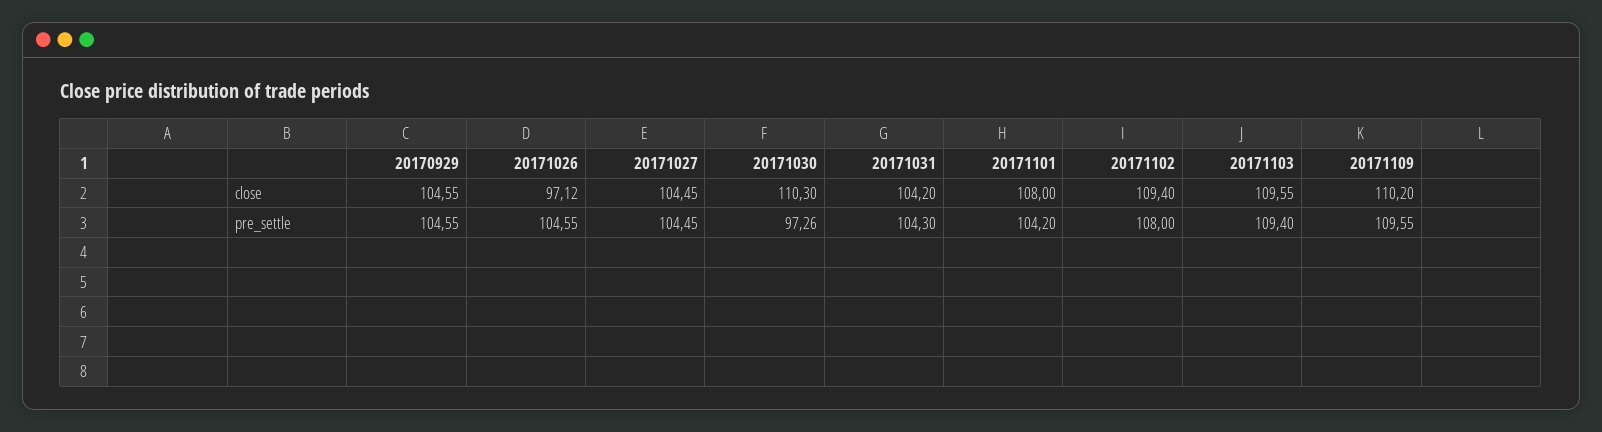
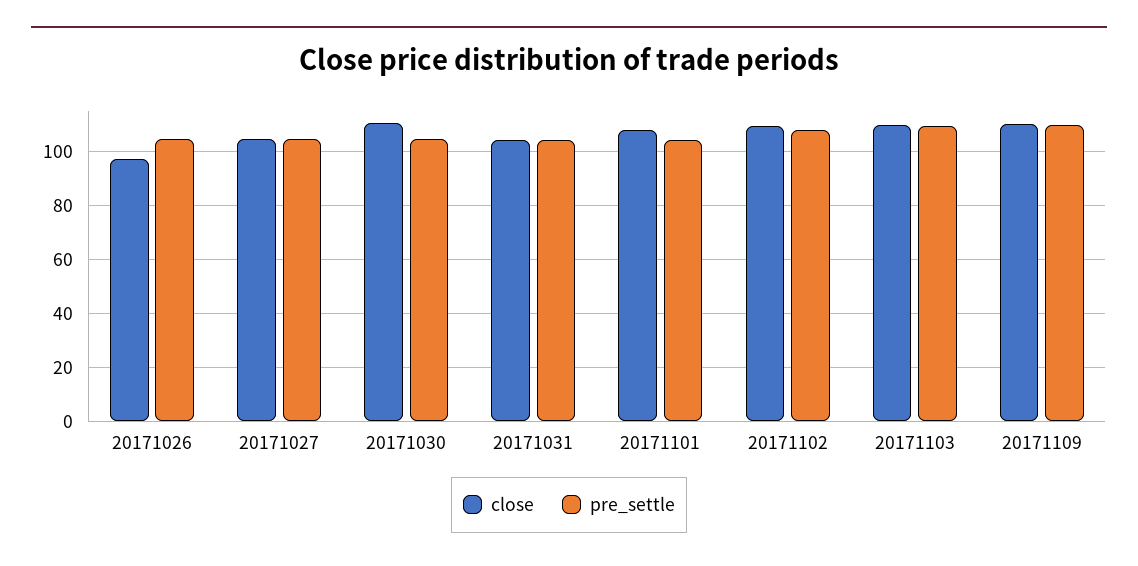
close, 20170929: 104.55 -> none
pre_settle, 20170929: 104.55 -> none
pre_settle, 20171030: 97.26 -> 105

